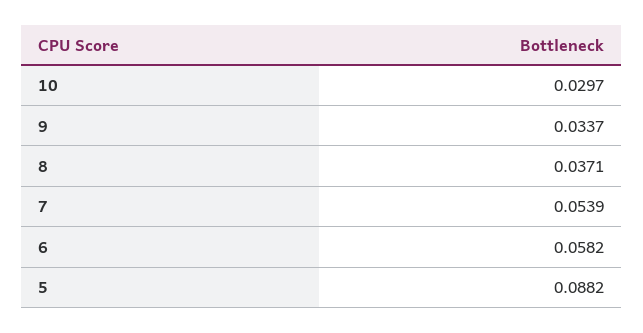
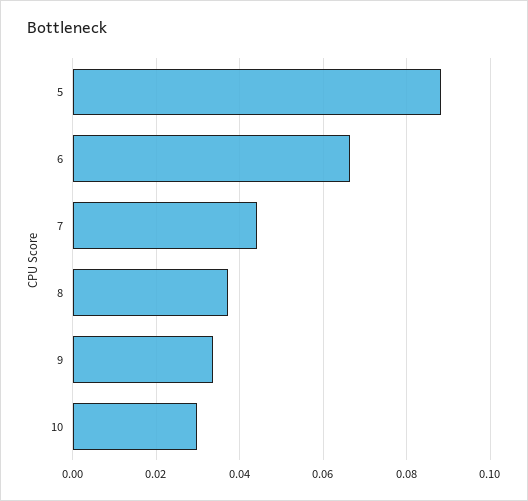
7: 0.0539 -> 0.044
6: 0.0582 -> 0.066

